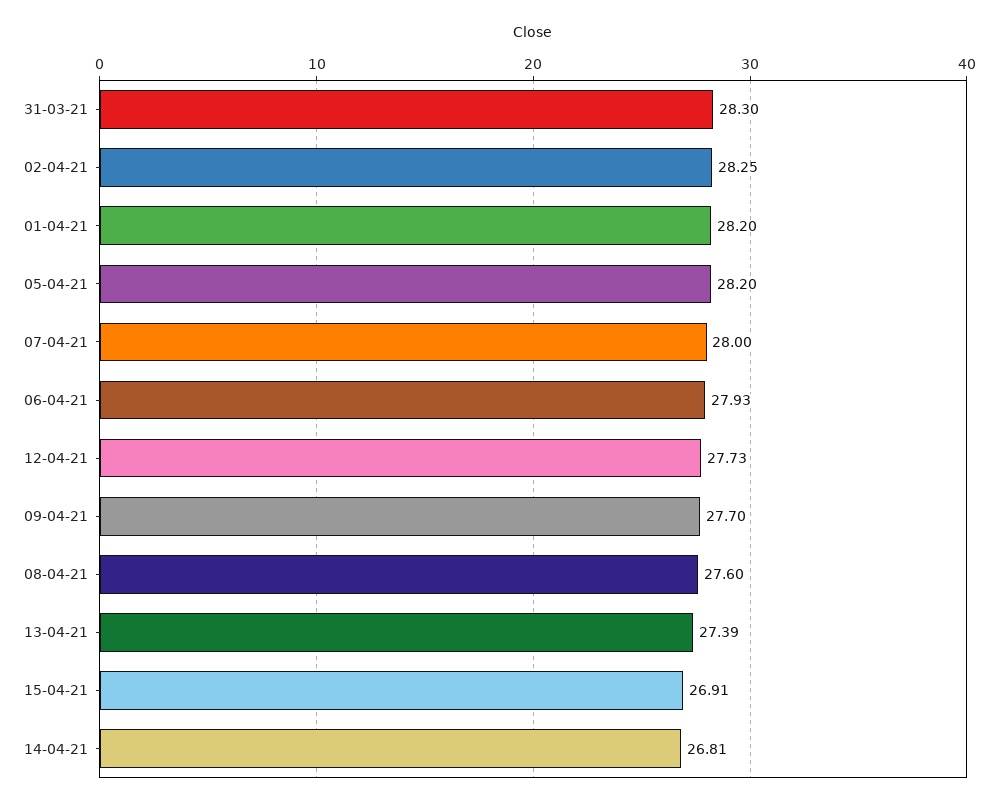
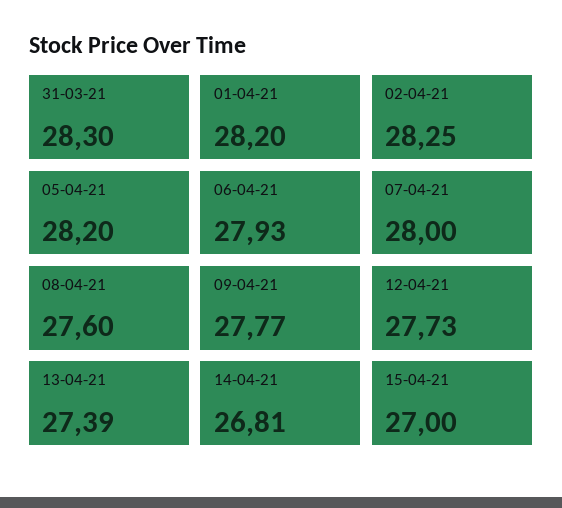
09-04-21: 27.7 -> 27.77
15-04-21: 26.91 -> 27

